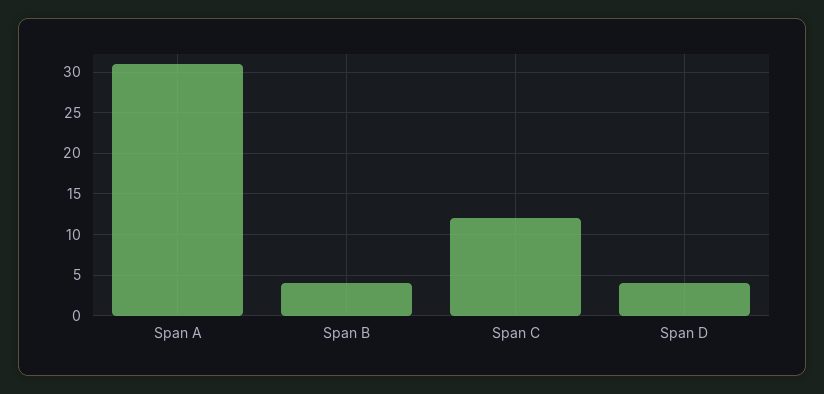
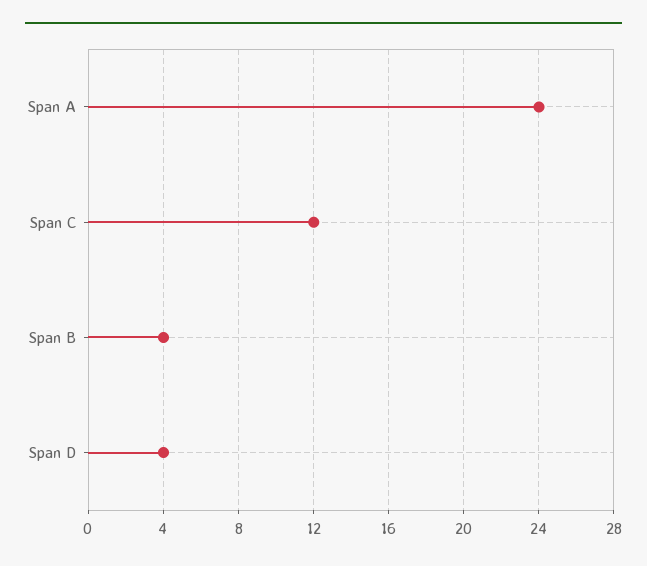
Span A: 31 -> 24

